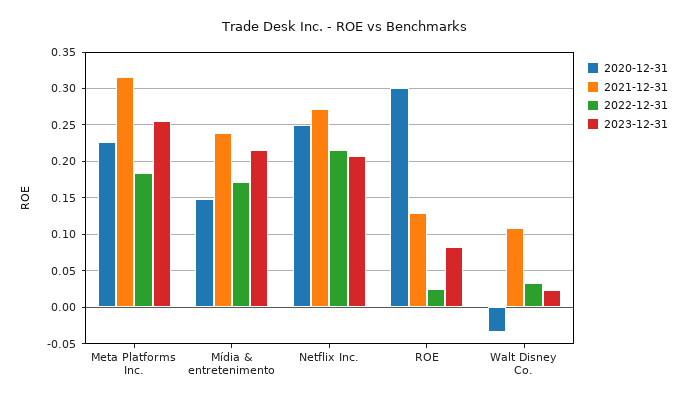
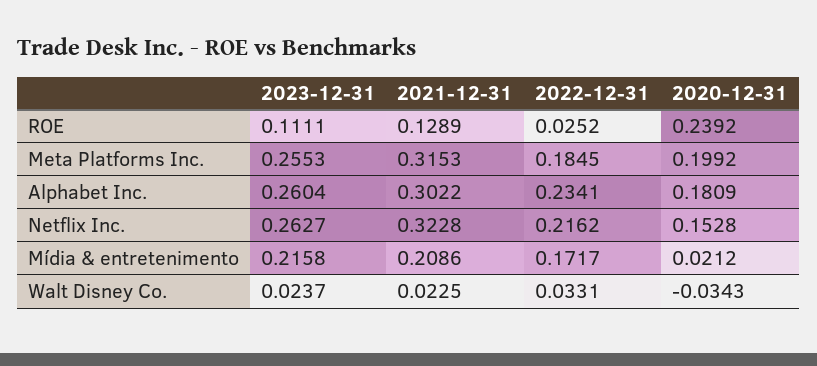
2020-12-31, Meta Platforms Inc.: 0.23 -> 0.1992
2020-12-31, Mídia & entretenimento: 0.15 -> 0.0212
2021-12-31, Mídia & entretenimento: 0.24 -> 0.2086
2020-12-31, Netflix Inc.: 0.25 -> 0.1528
2021-12-31, Netflix Inc.: 0.27 -> 0.3228
2023-12-31, Netflix Inc.: 0.21 -> 0.2627
2020-12-31, ROE: 0.3 -> 0.2392
2023-12-31, ROE: 0.08 -> 0.1111
2021-12-31, Walt Disney Co.: 0.11 -> 0.0225
2023-12-31, Alphabet Inc.: none -> 0.2604
2021-12-31, Alphabet Inc.: none -> 0.3022
2022-12-31, Alphabet Inc.: none -> 0.2341
2020-12-31, Alphabet Inc.: none -> 0.1809

